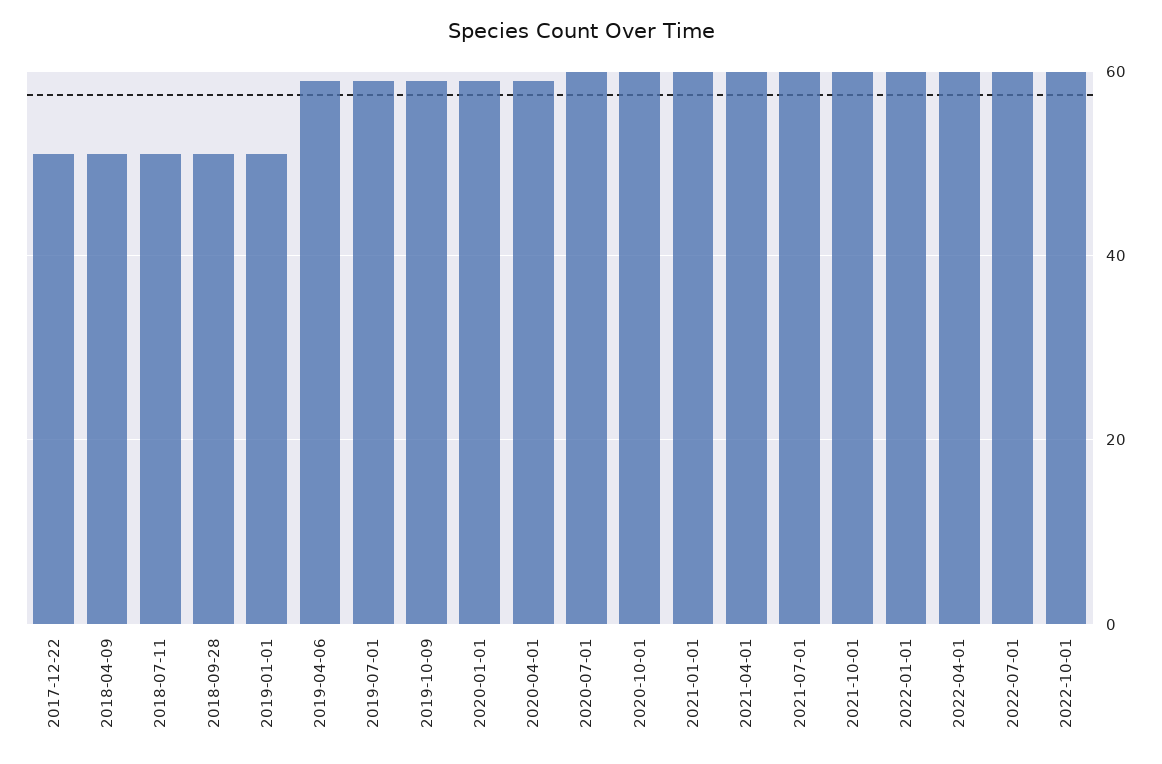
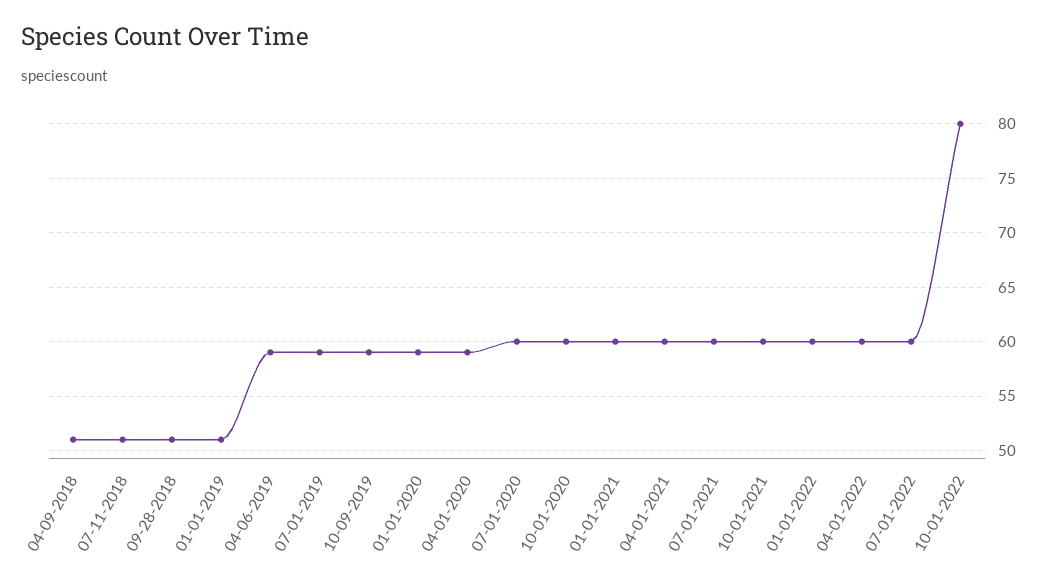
2017-12-22: 50 -> none
2022-10-01: 60 -> 80

